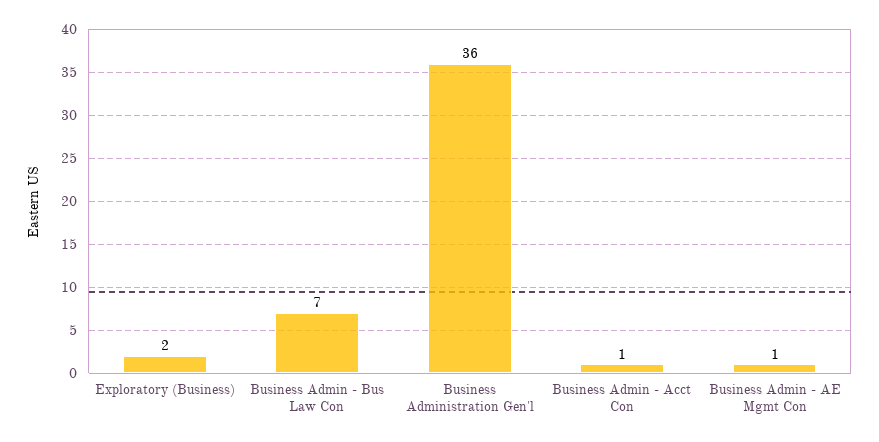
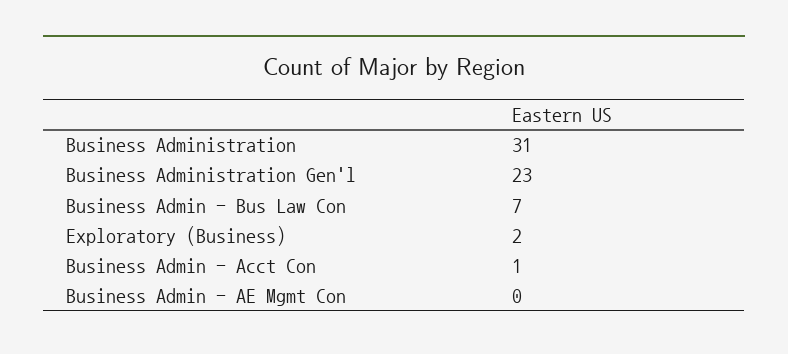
Business Administration Gen'l: 36 -> 23
Business Admin - AE Mgmt Con: 1 -> 0
Business Administration: none -> 31

